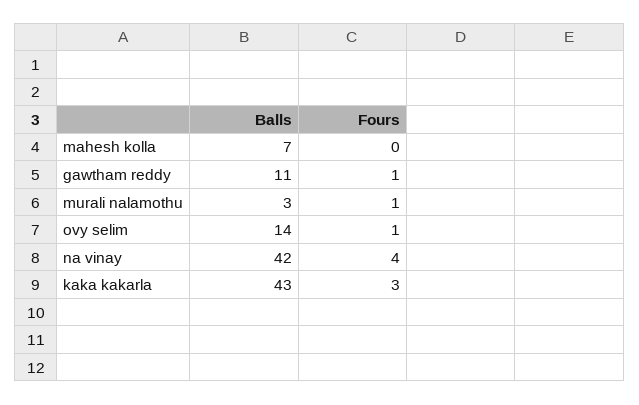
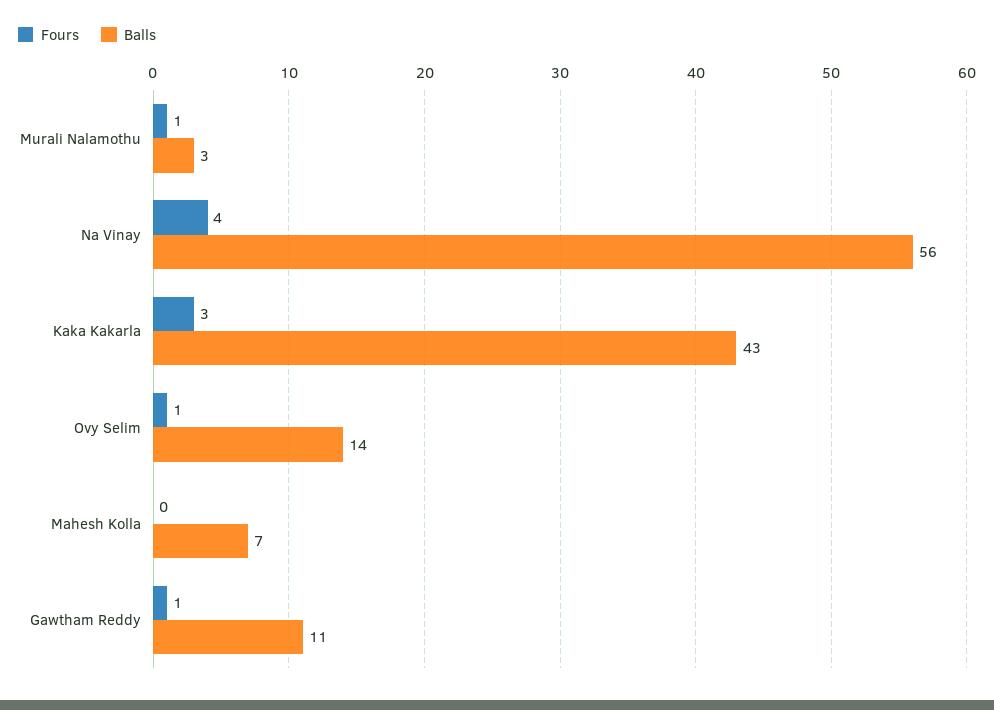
Balls, na vinay: 42 -> 56

